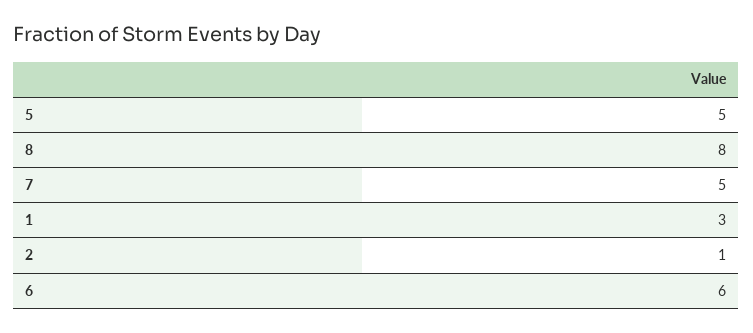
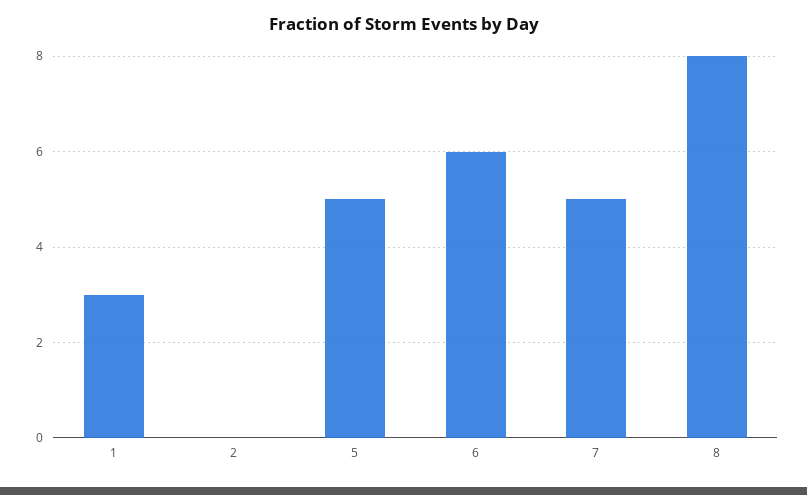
2: 1 -> 0

